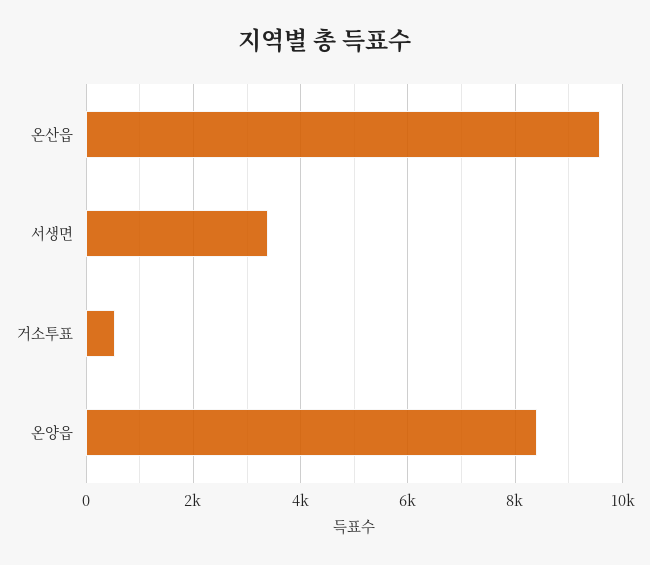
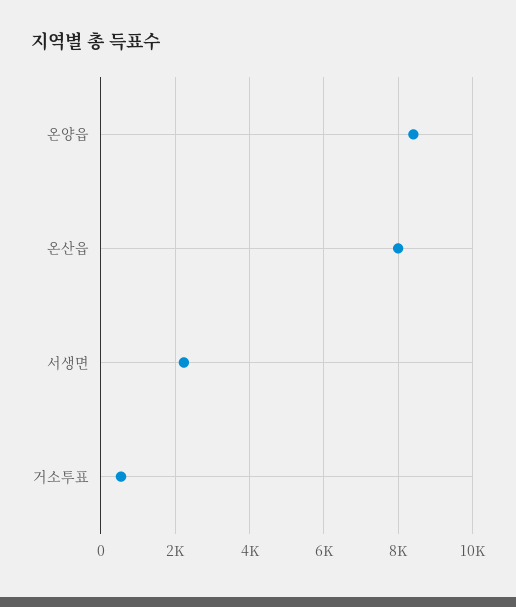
온산읍: 9600 -> 8000
서생면: 3400 -> 2200

